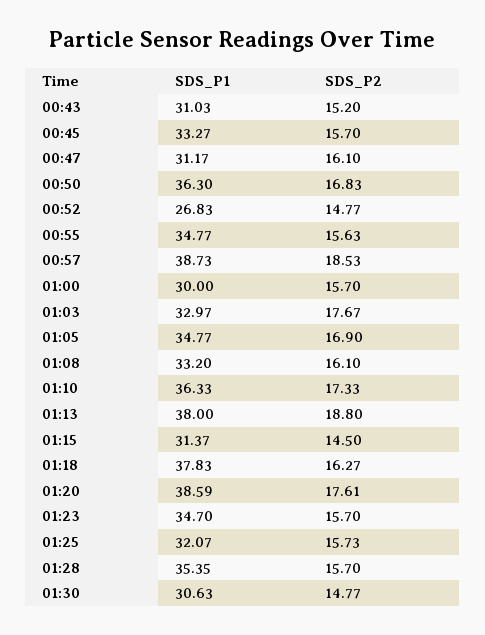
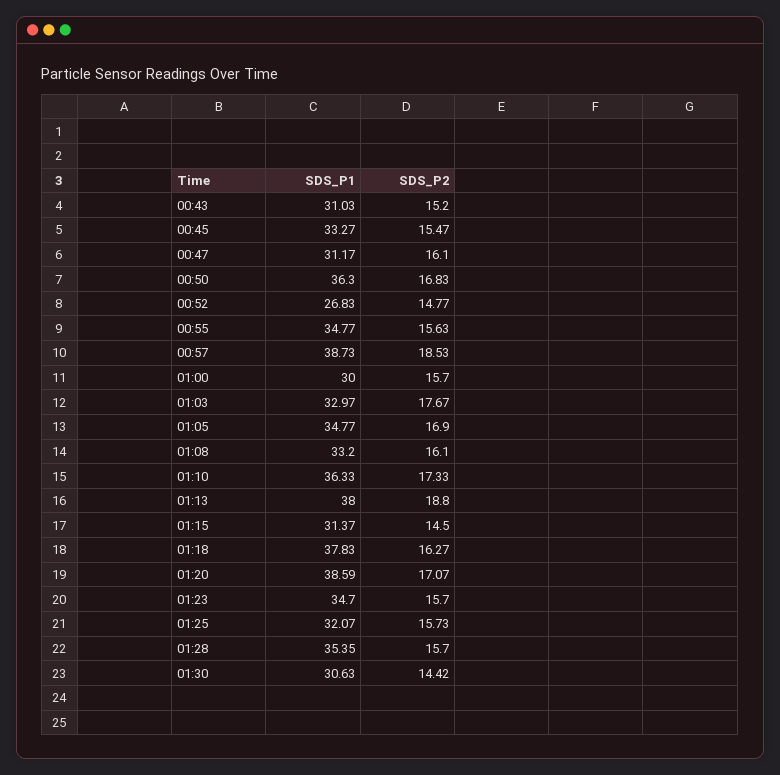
SDS_P2, 00:45: 15.7 -> 15.47
SDS_P2, 01:20: 17.61 -> 17.07
SDS_P2, 01:30: 14.77 -> 14.42

